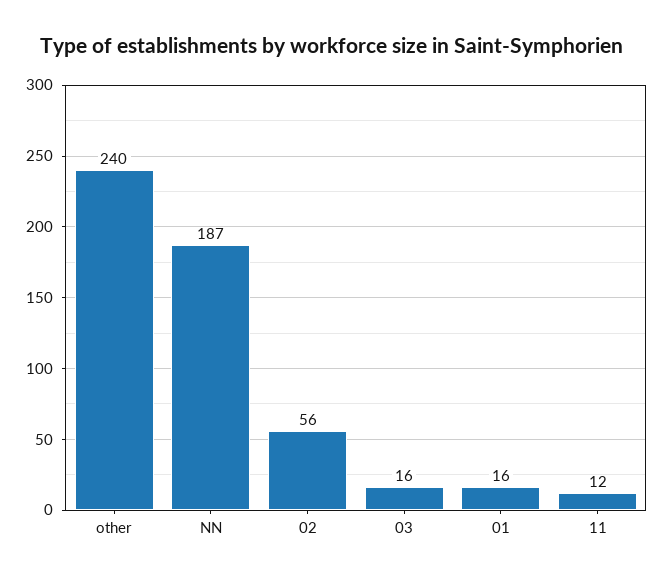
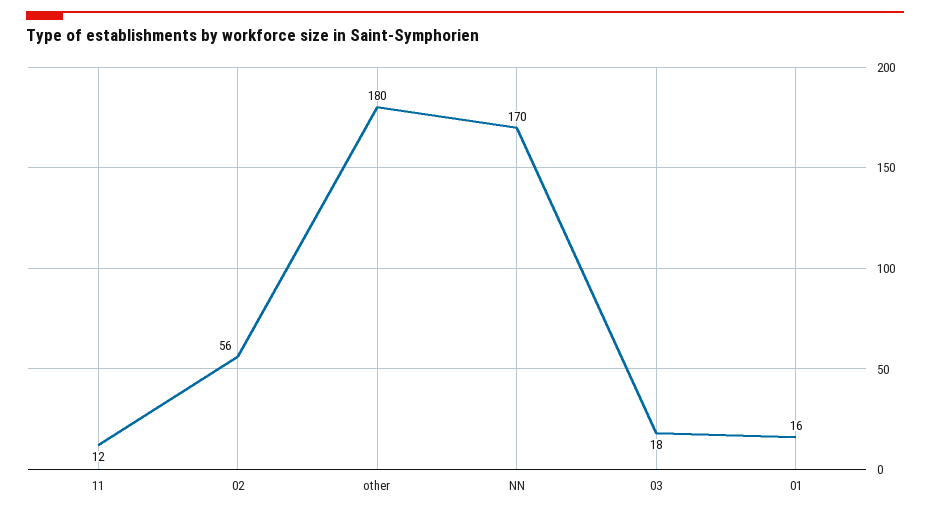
other: 240 -> 180
NN: 187 -> 170
03: 16 -> 18

